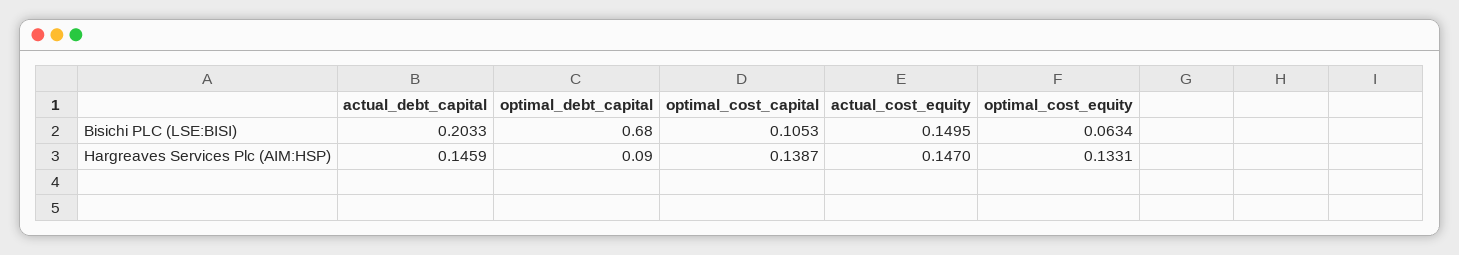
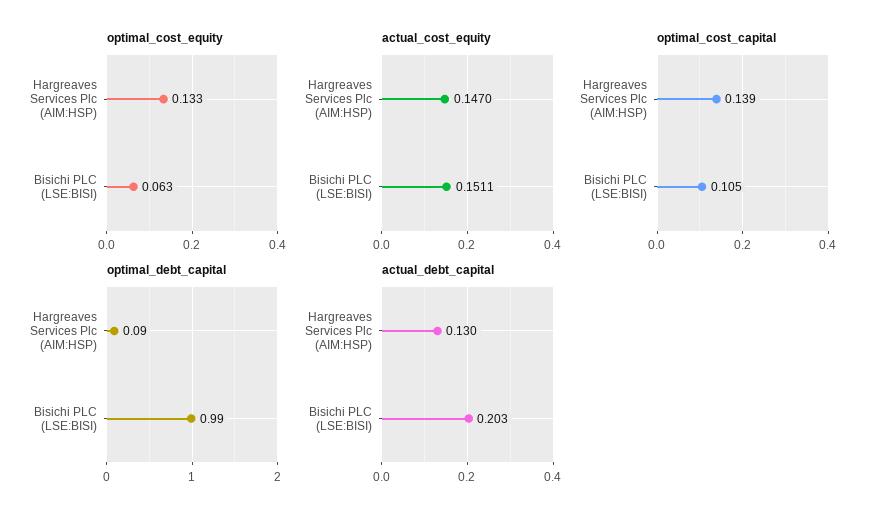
optimal_debt_capital, Bisichi PLC (LSE:BISI): 0.68 -> 0.99
actual_cost_equity, Bisichi PLC (LSE:BISI): 0.1495 -> 0.1511
actual_debt_capital, Hargreaves Services Plc (AIM:HSP): 0.1459 -> 0.13

